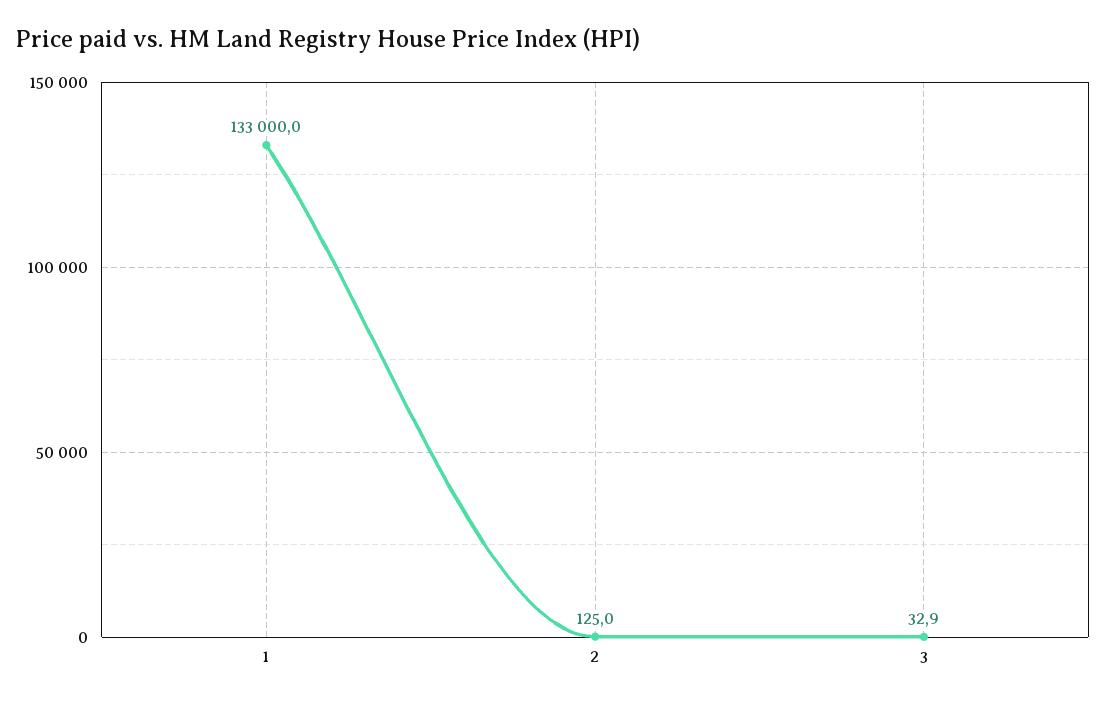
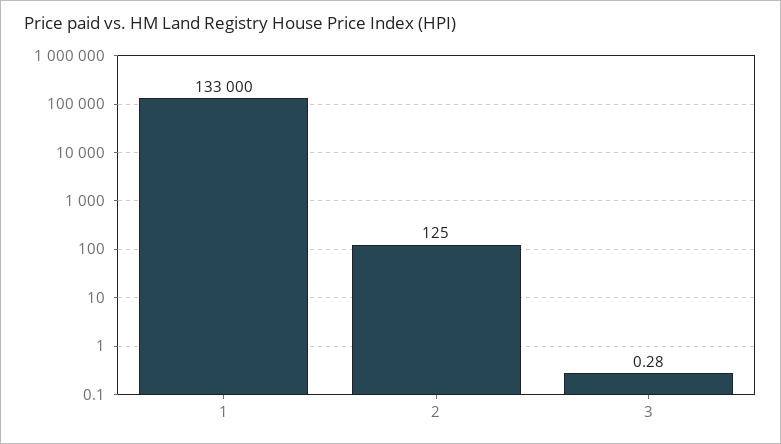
3: 32.9 -> 0.28

